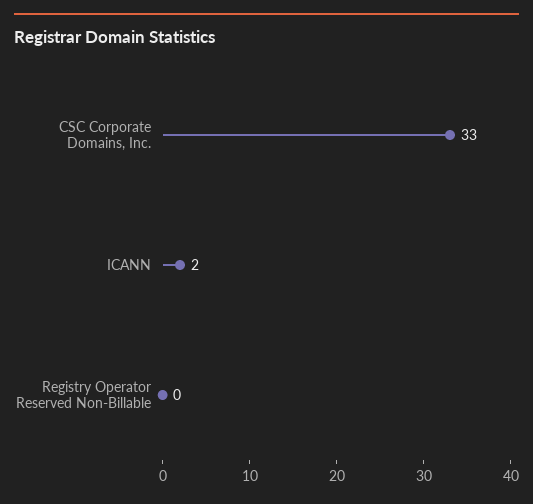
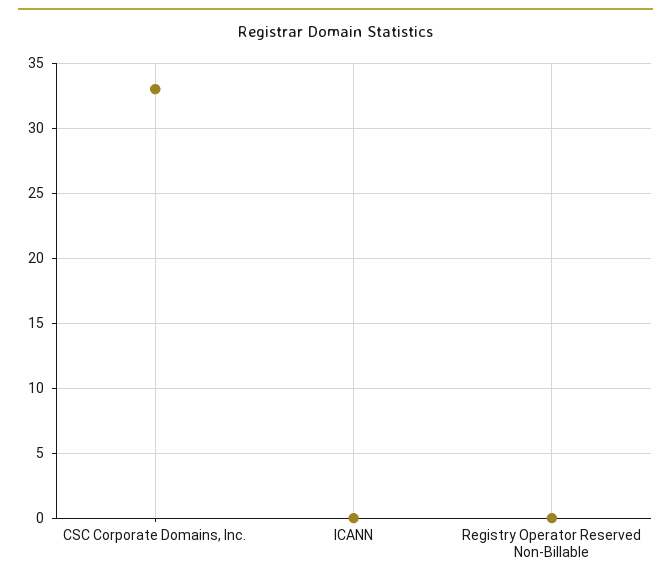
ICANN: 2 -> 0

